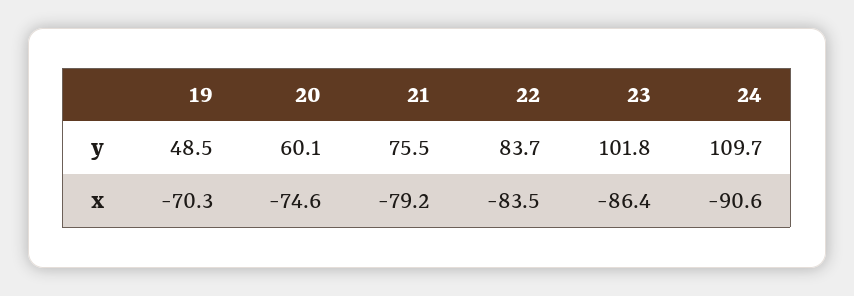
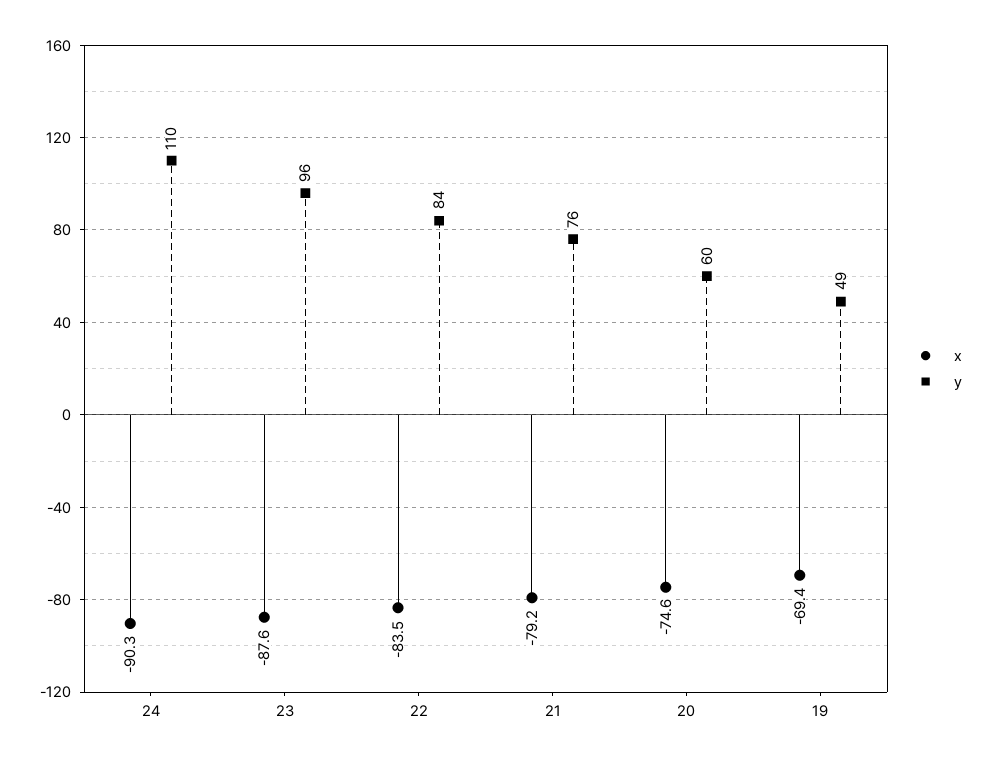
y, 23: 101.8 -> 96
x, 19: -70.3 -> -69.4
x, 23: -86.4 -> -87.6
x, 24: -90.6 -> -90.3

